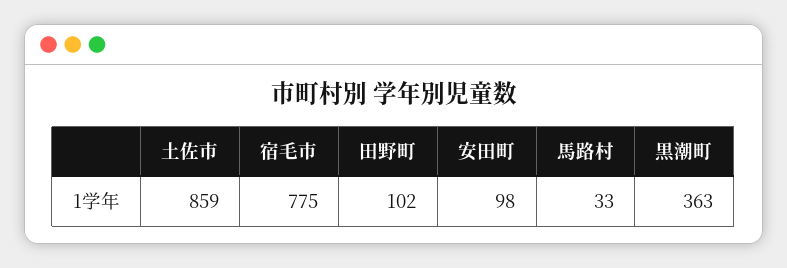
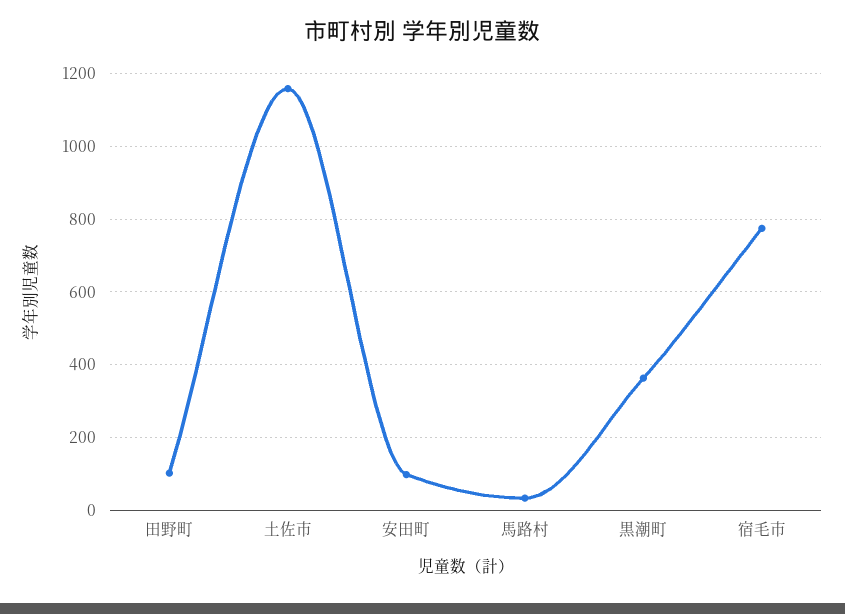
土佐市: 859 -> 1160

